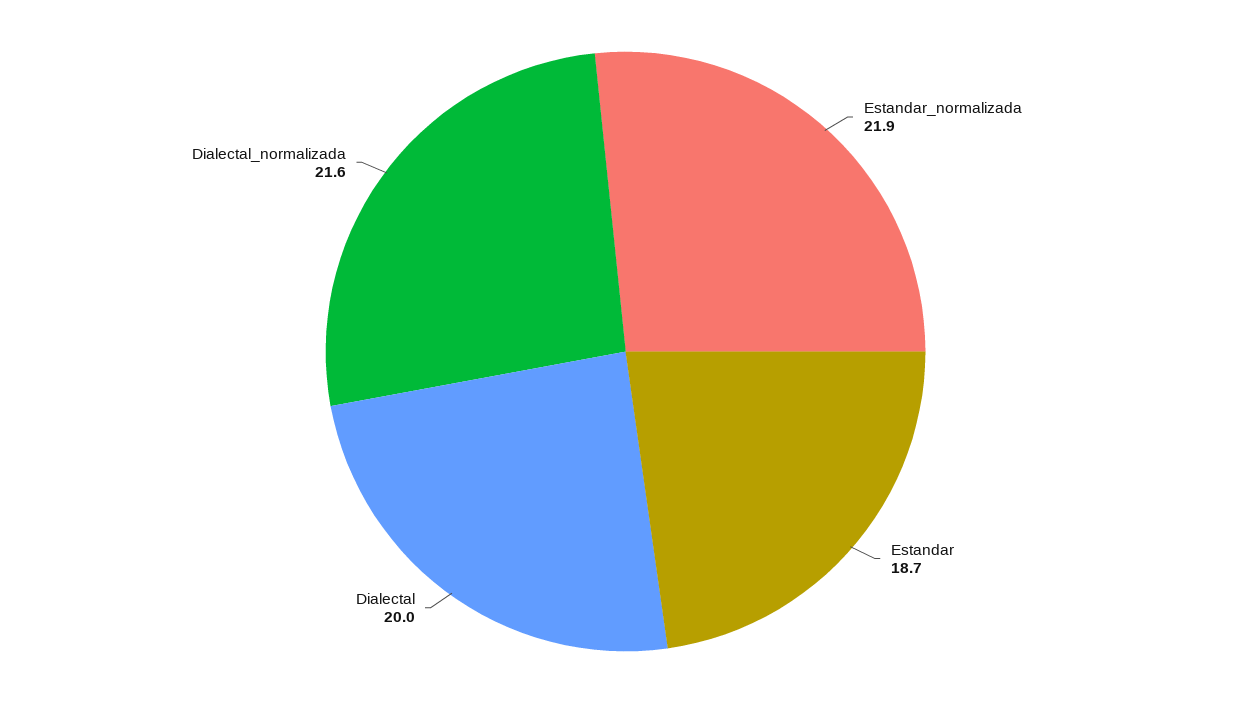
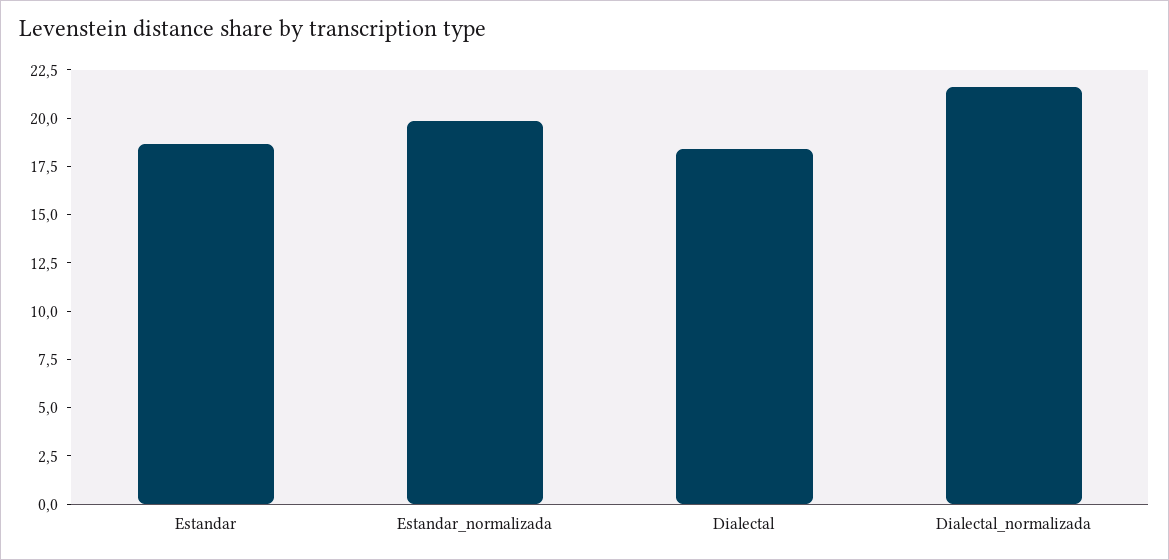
Estandar_normalizada: 21.9 -> 20
Dialectal: 20 -> 18.5

